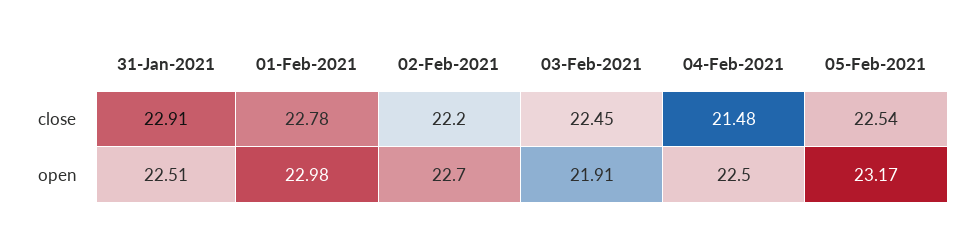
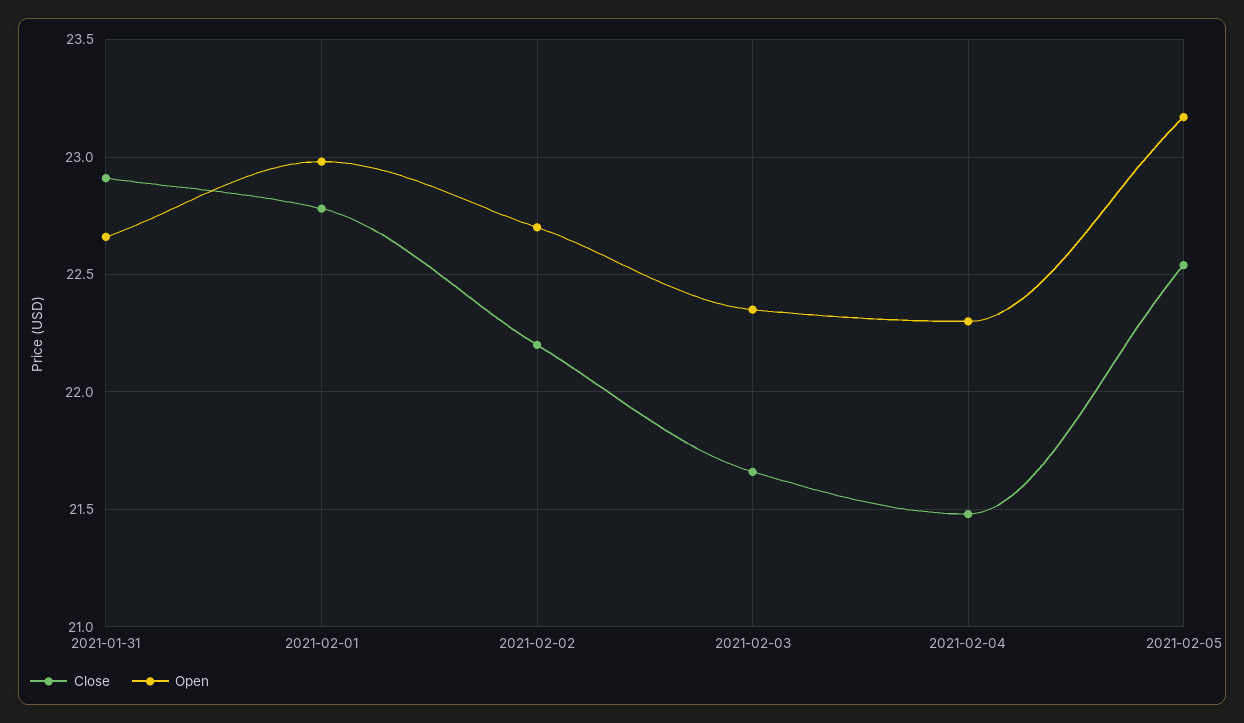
close, 03-Feb-2021: 22.45 -> 21.65
open, 31-Jan-2021: 22.51 -> 22.65
open, 03-Feb-2021: 21.91 -> 22.35
open, 04-Feb-2021: 22.5 -> 22.3

